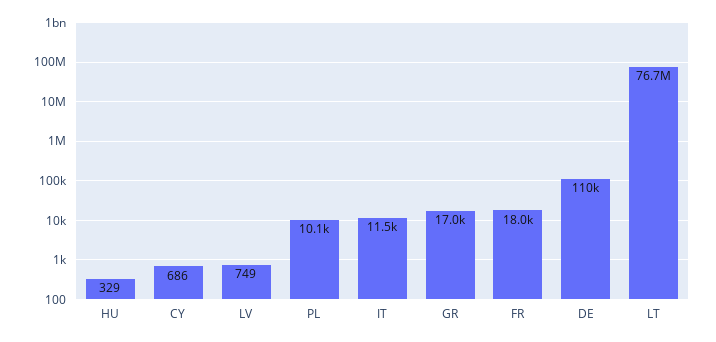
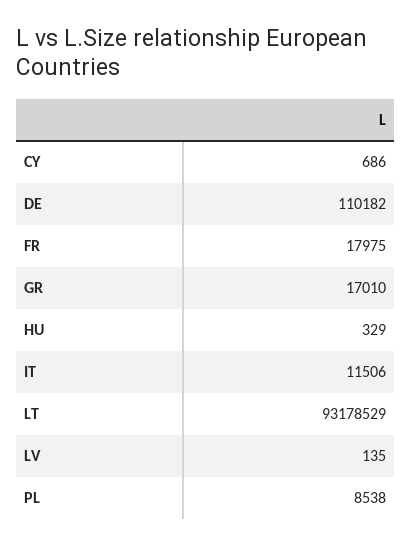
LV: 749 -> 135
PL: 10100 -> 8538
LT: 76700000 -> 93178529

